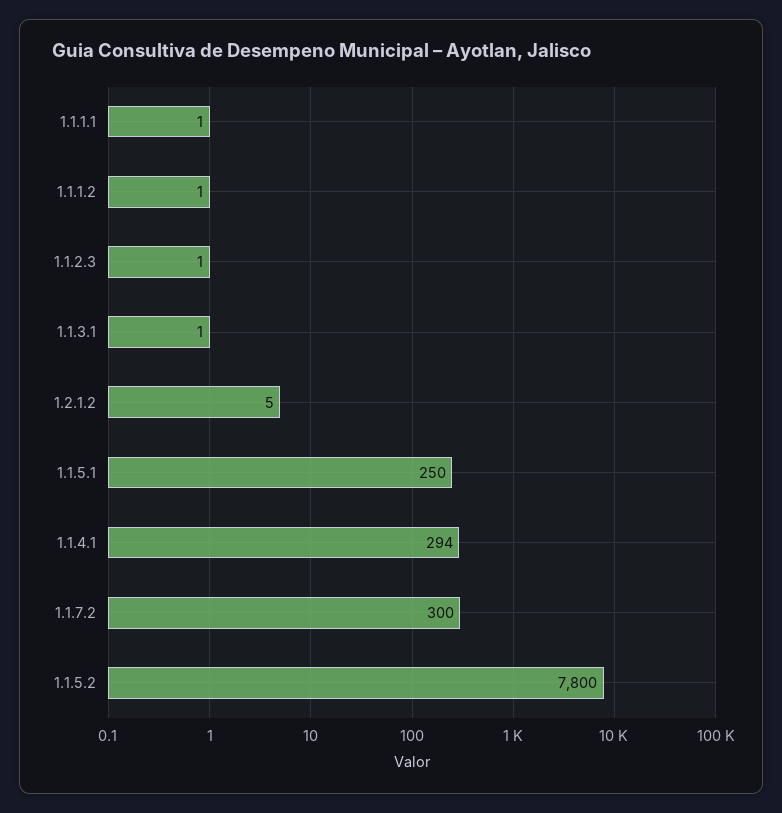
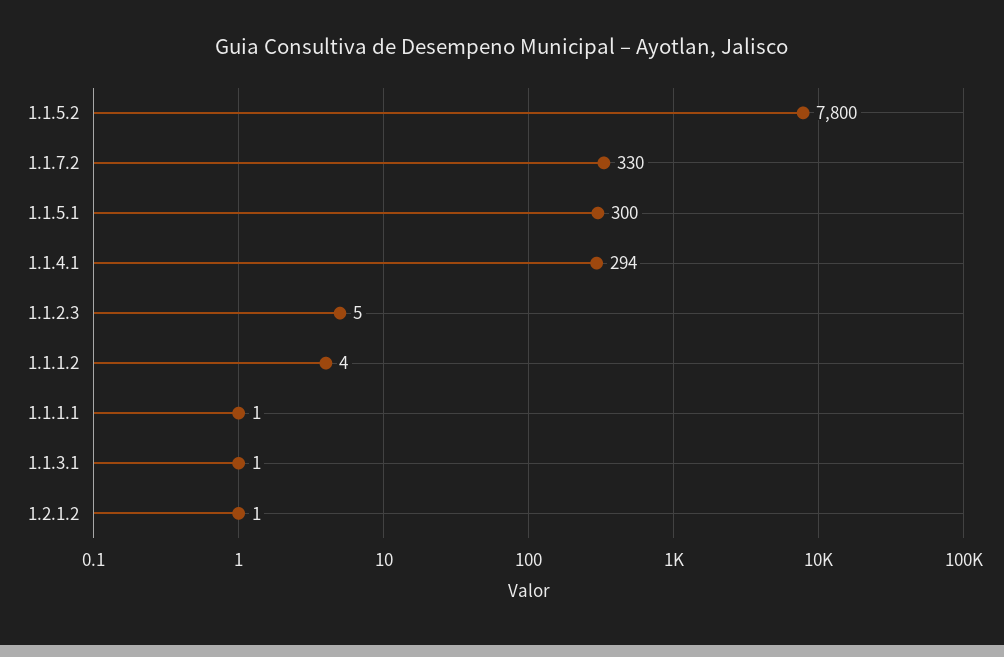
1.1.1.2: 1 -> 4
1.1.2.3: 1 -> 5
1.2.1.2: 5 -> 1
1.1.5.1: 250 -> 300
1.1.7.2: 300 -> 330

